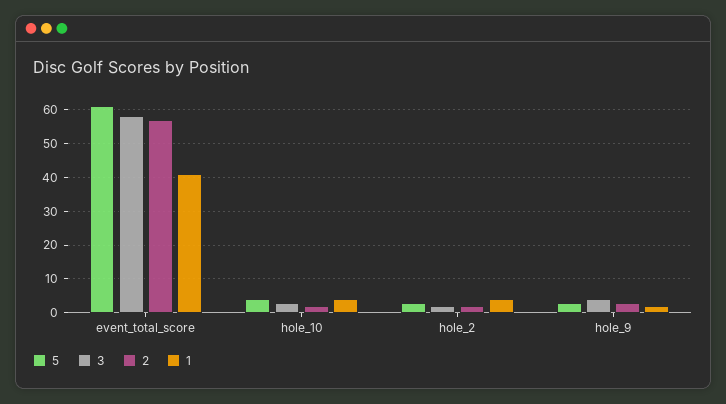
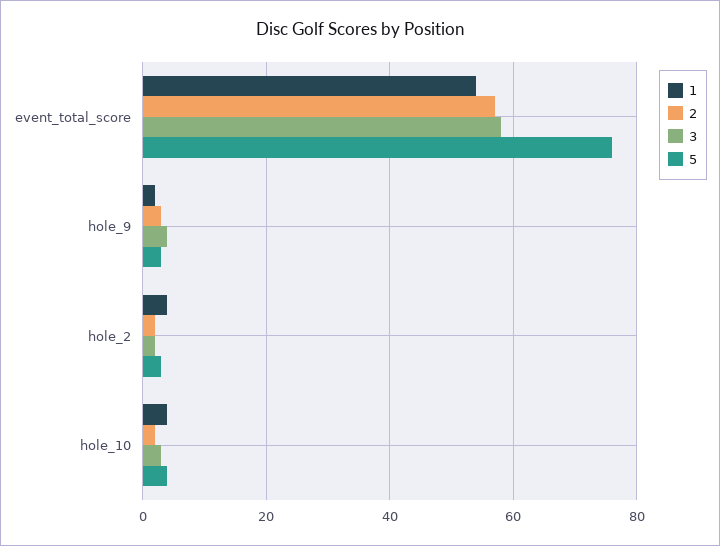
5, event_total_score: 60 -> 75
1, event_total_score: 40 -> 55

